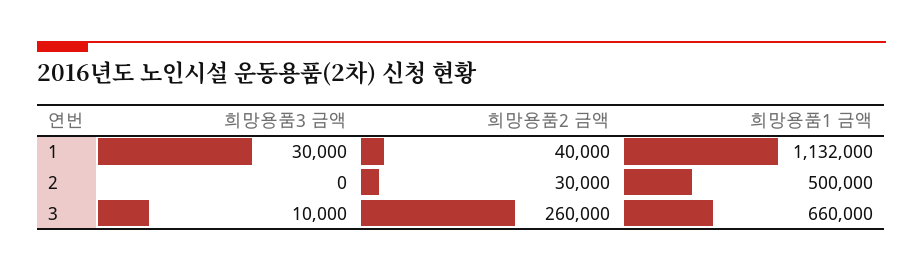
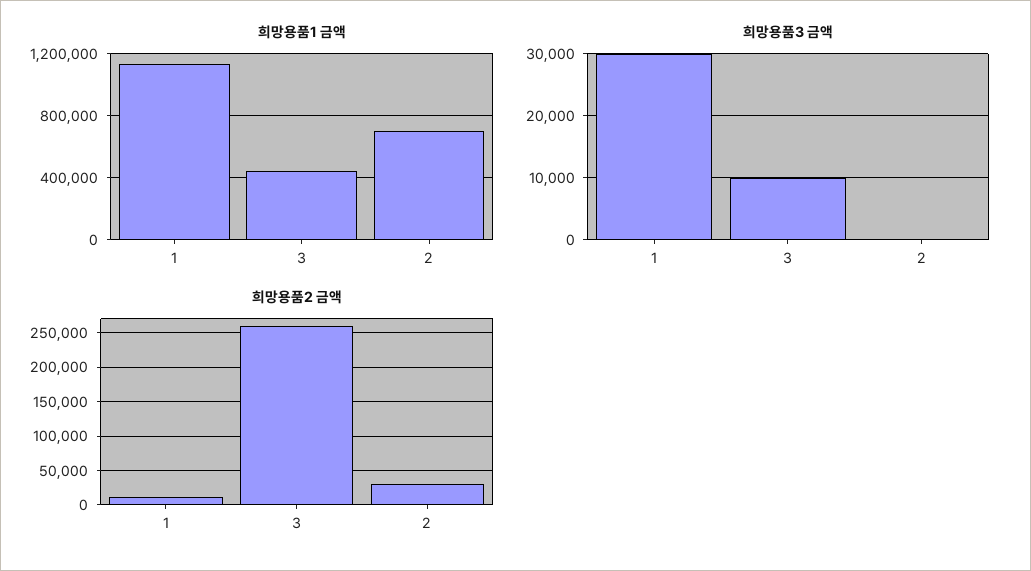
희망용품2 금액, 1: 40000 -> 10000
희망용품1 금액, 2: 500000 -> 700000
희망용품1 금액, 3: 660000 -> 450000

